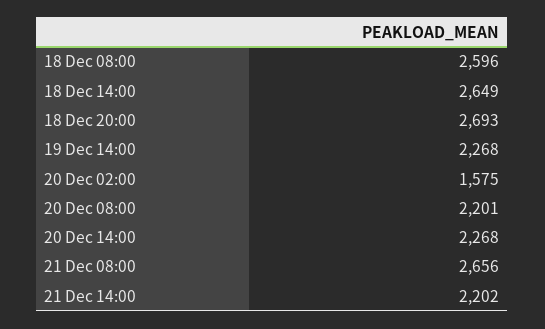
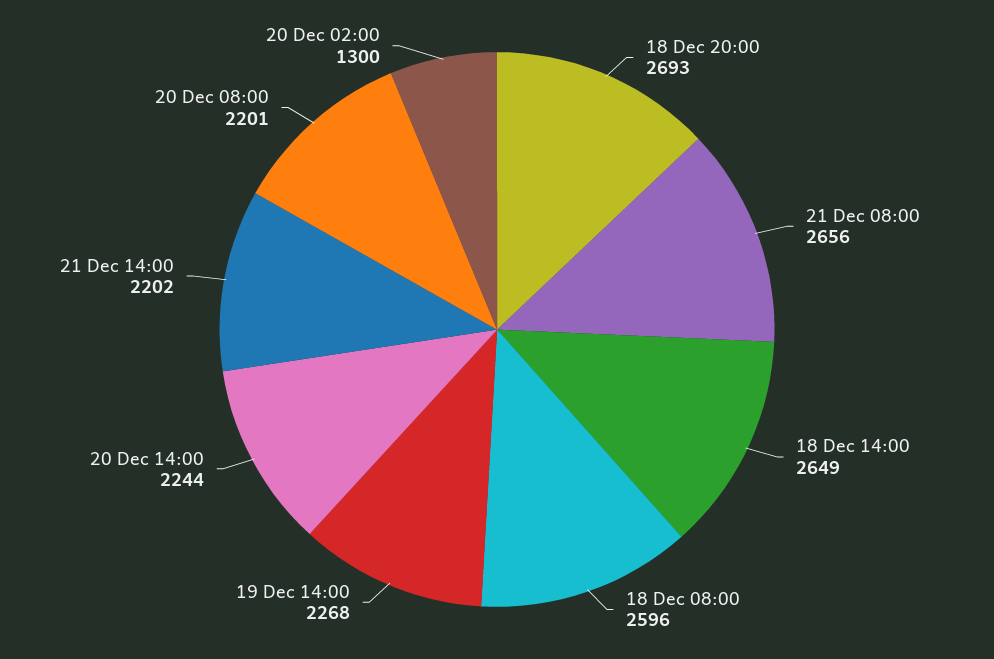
20 Dec 02:00: 1575 -> 1300
20 Dec 14:00: 2268 -> 2244

